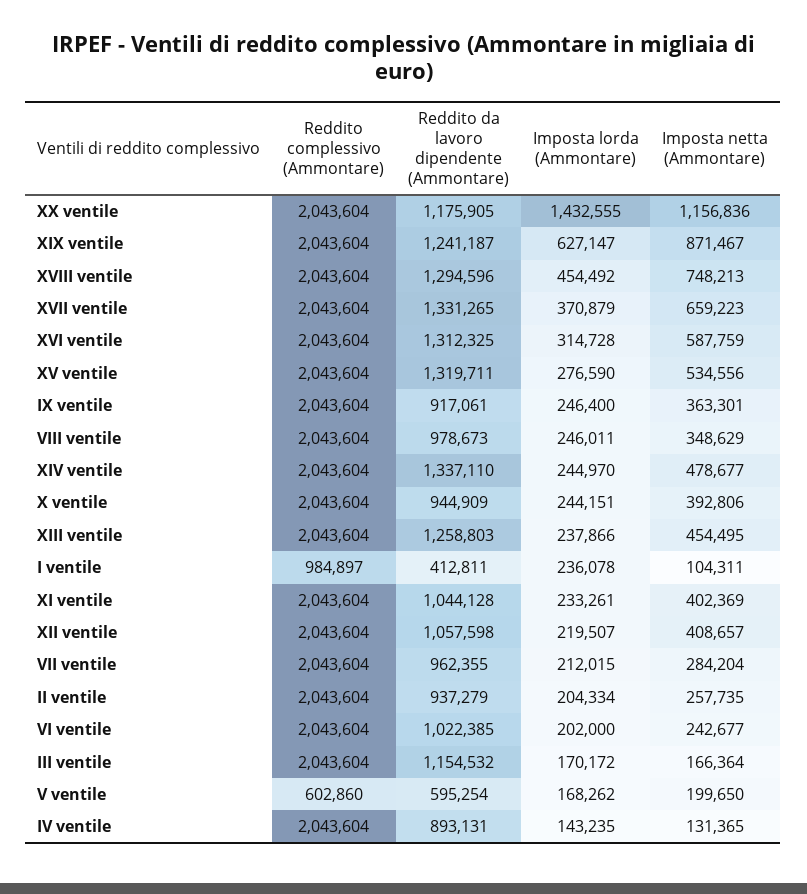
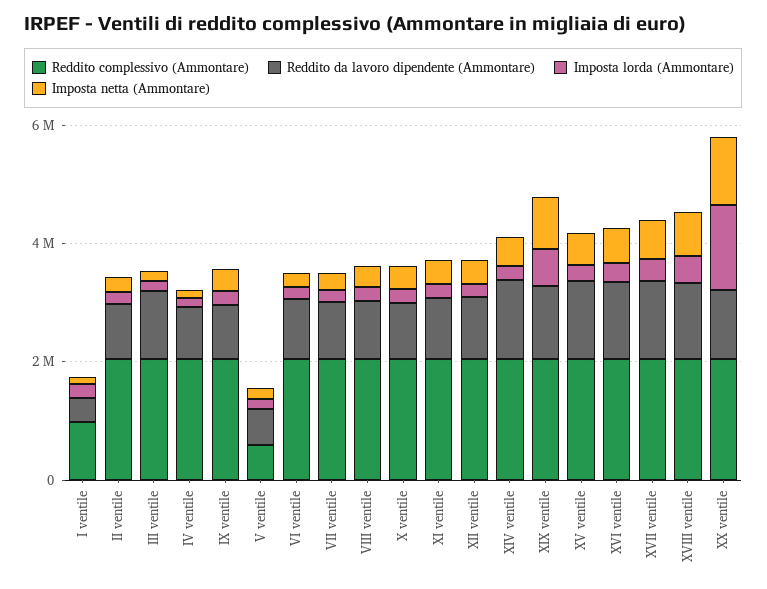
Reddito complessivo (Ammontare), XIII ventile: 2043604 -> none
Reddito da lavoro dipendente (Ammontare), XIII ventile: 1258803 -> none
Imposta lorda (Ammontare), XIII ventile: 237866 -> none
Imposta netta (Ammontare), XIII ventile: 454495 -> none

